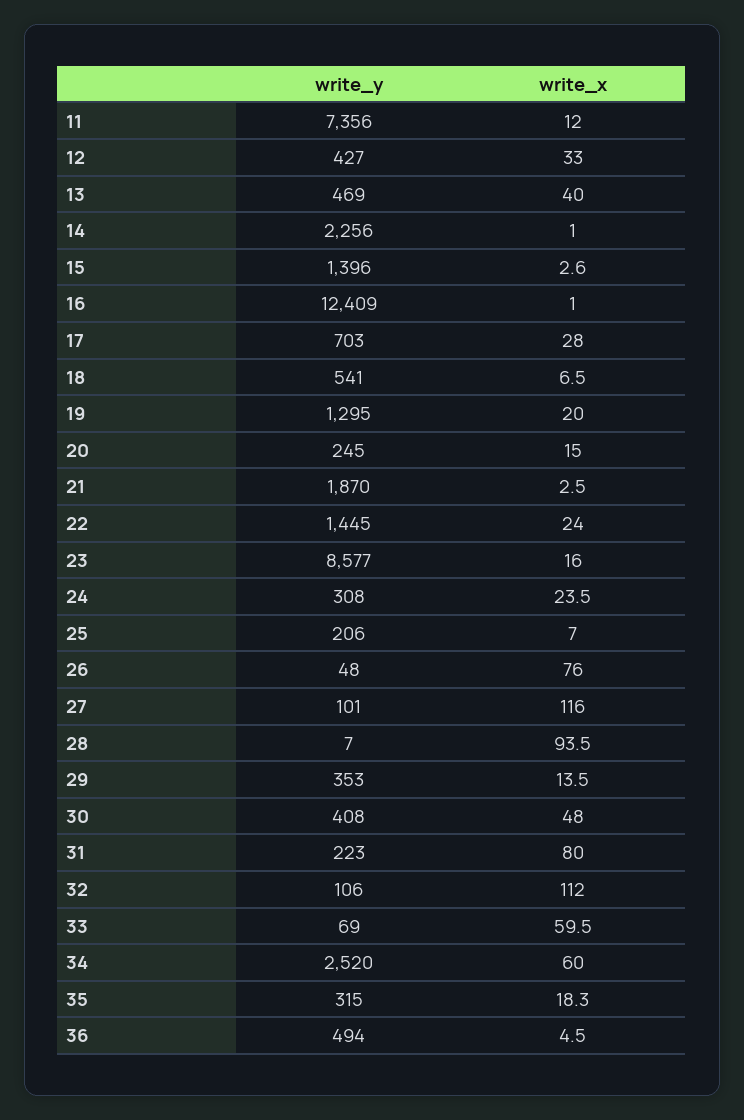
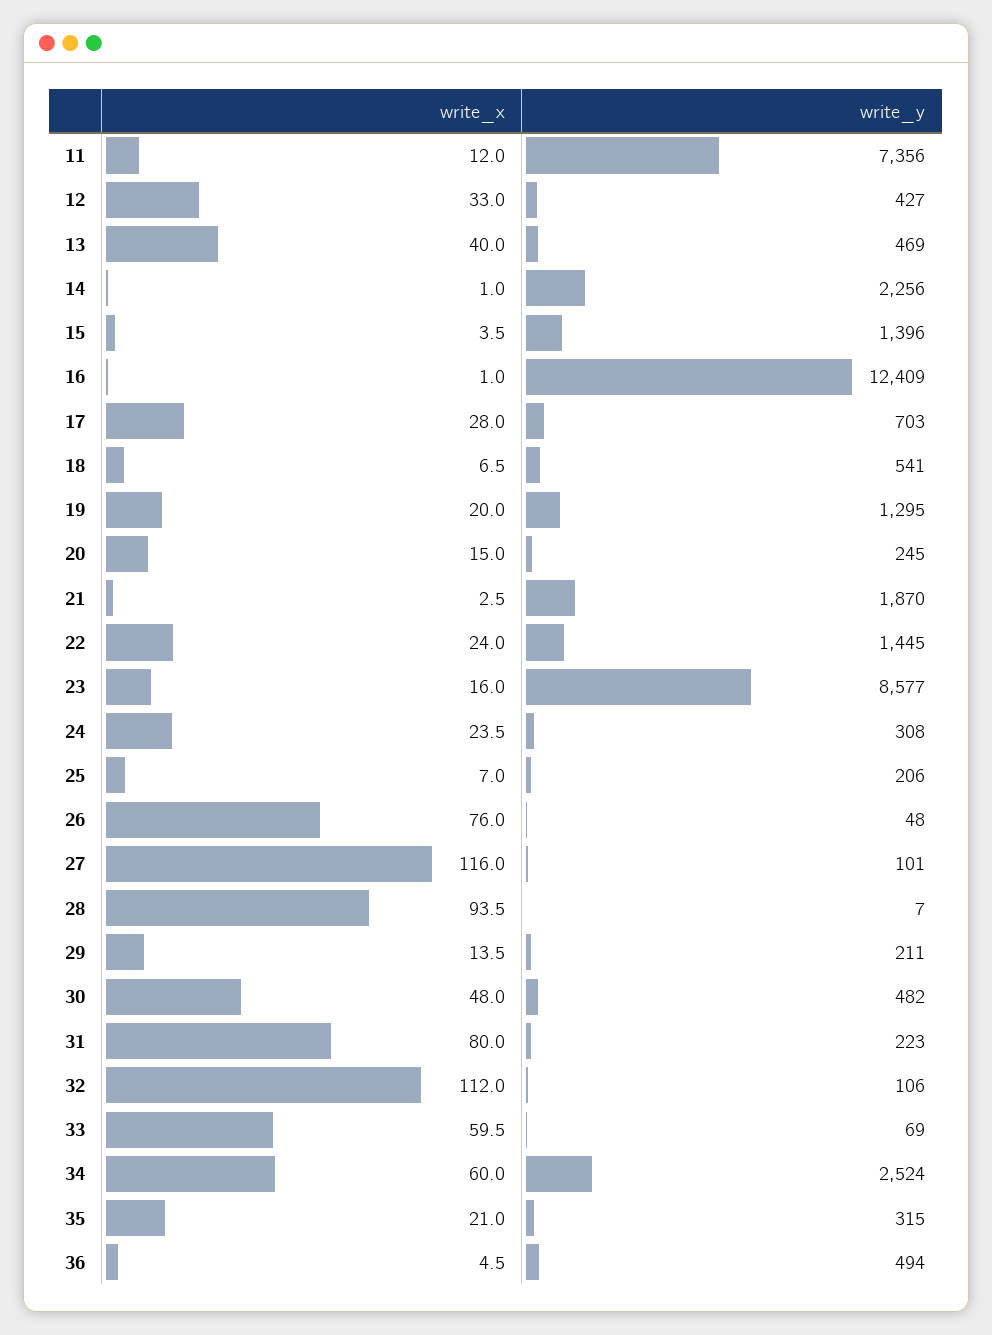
write_x, 15: 2.6 -> 3.5
write_y, 29: 353 -> 211
write_y, 30: 408 -> 482
write_y, 34: 2520 -> 2524
write_x, 35: 18.3 -> 21

